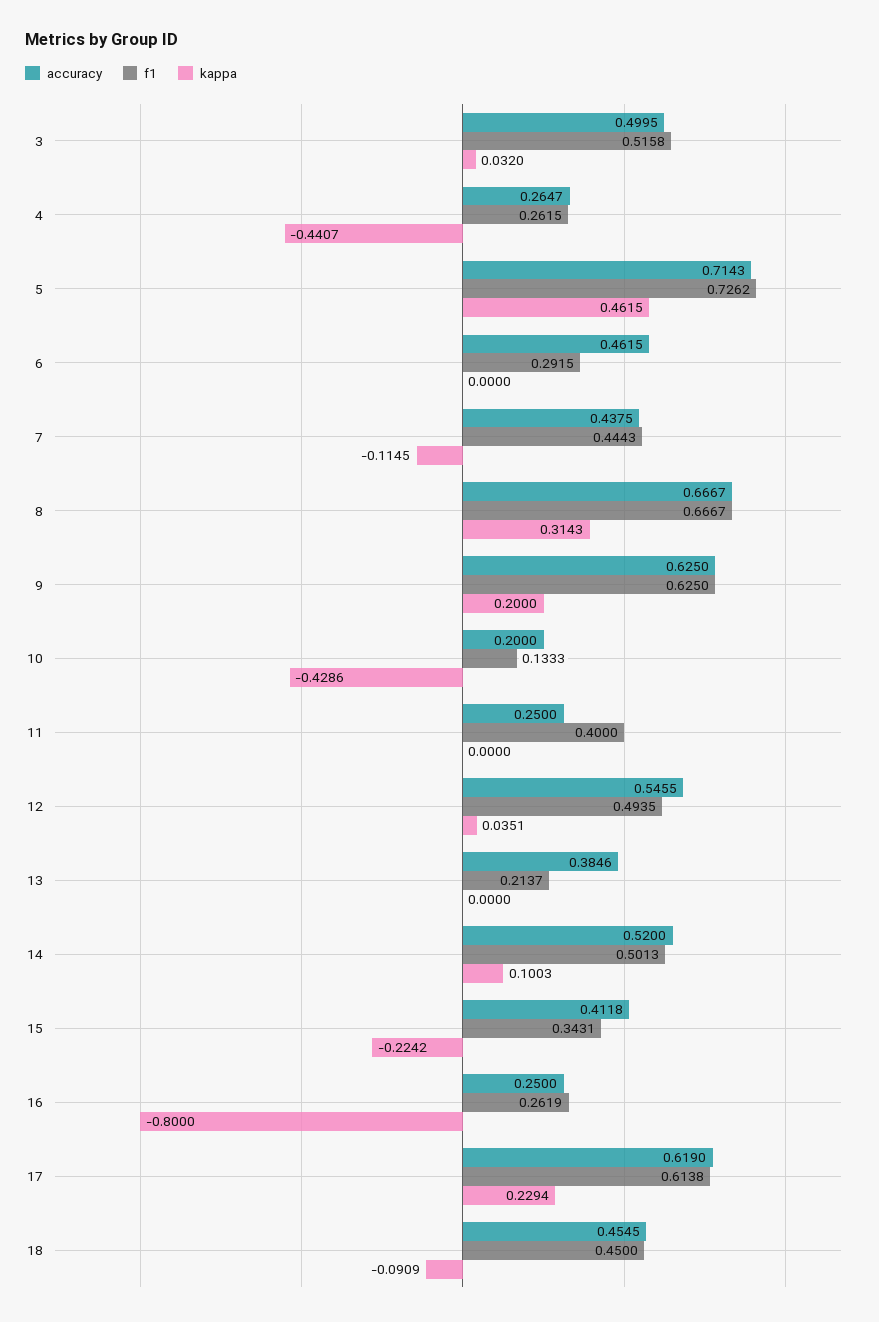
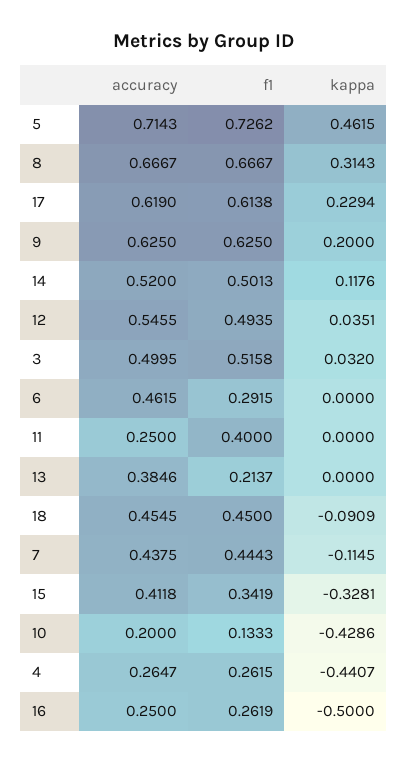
kappa, 14: 0.1003 -> 0.1176
f1, 15: 0.3431 -> 0.3419
kappa, 15: -0.2242 -> -0.3281
kappa, 16: -0.8 -> -0.5

